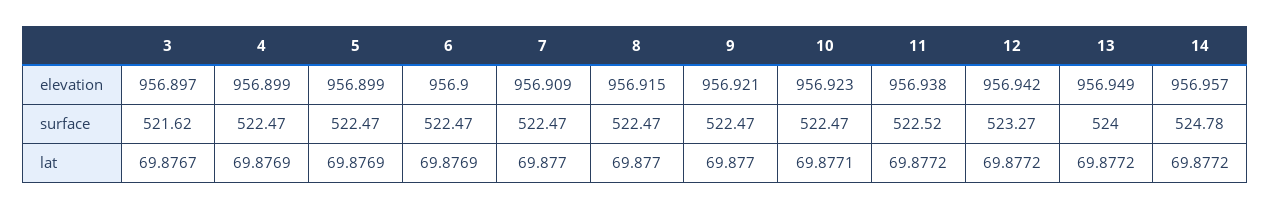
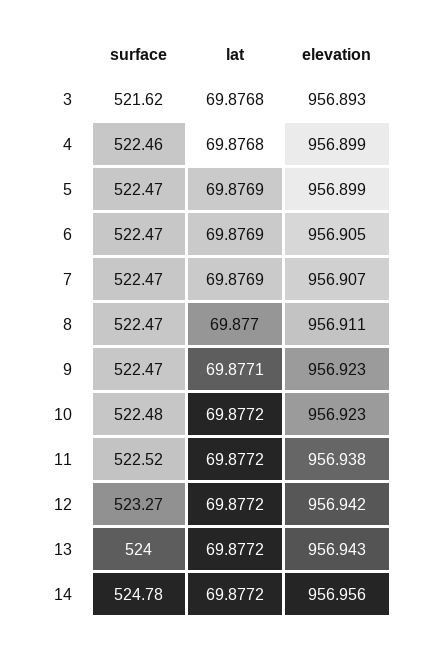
3, elevation: 956.897 -> 956.893
6, elevation: 956.9 -> 956.905
7, elevation: 956.909 -> 956.907
8, elevation: 956.915 -> 956.911
9, elevation: 956.921 -> 956.923
13, elevation: 956.949 -> 956.943
14, elevation: 956.957 -> 956.956
4, surface: 522.47 -> 522.46
10, surface: 522.47 -> 522.48
3, lat: 69.8767 -> 69.8768
4, lat: 69.8769 -> 69.8768
7, lat: 69.877 -> 69.8769
9, lat: 69.877 -> 69.8771
10, lat: 69.8771 -> 69.8772

